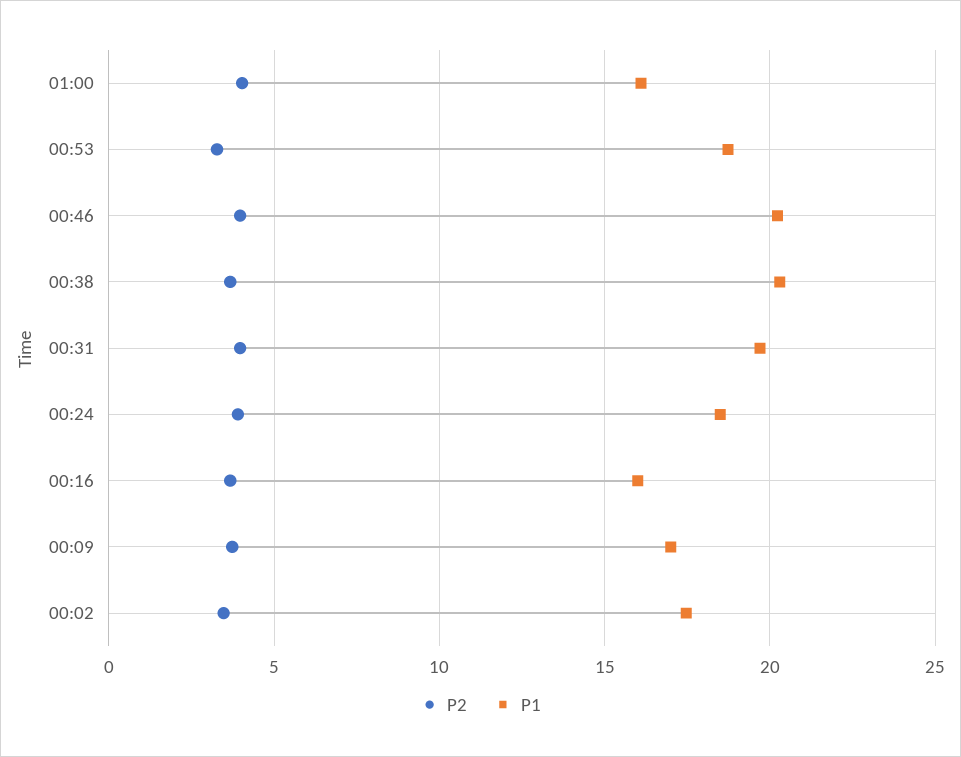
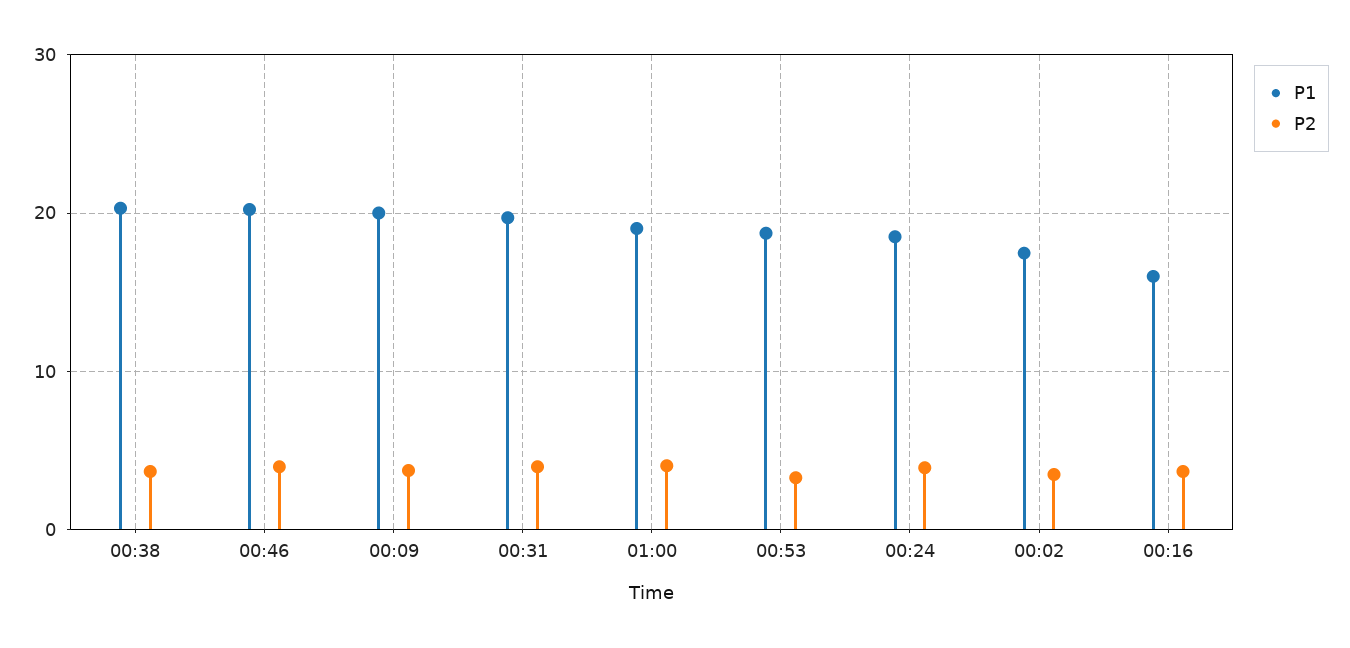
P1, 01:00: 16 -> 19
P1, 00:09: 17 -> 20

